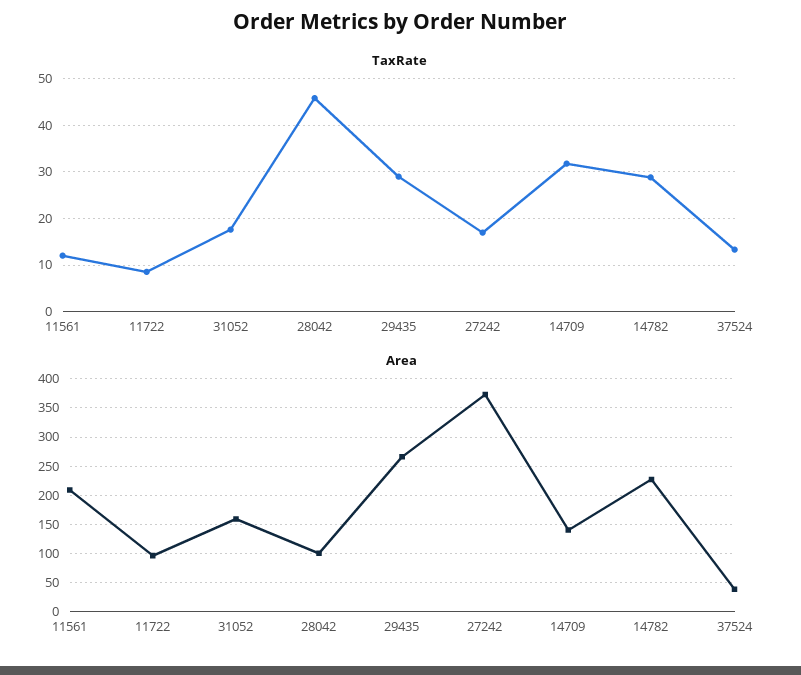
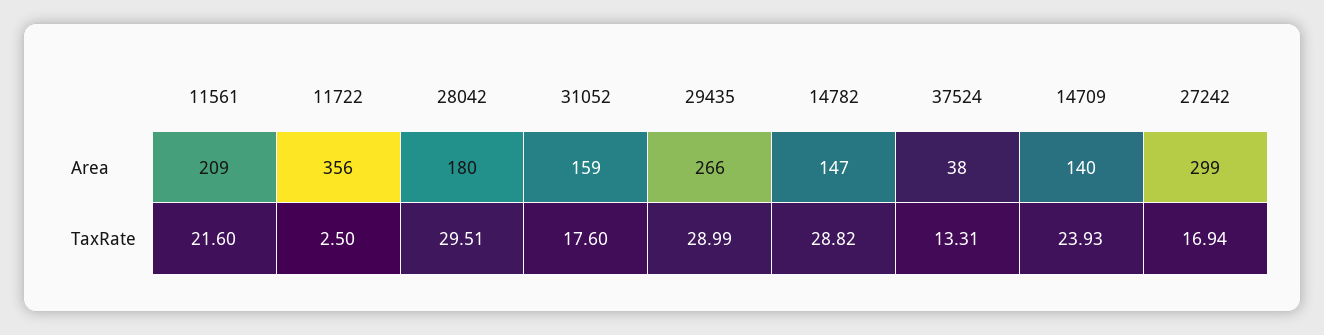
TaxRate, 11561: 12 -> 21.6
TaxRate, 11722: 8 -> 2.5
TaxRate, 28042: 46 -> 29.51
TaxRate, 14709: 32 -> 23.93
Area, 11722: 100 -> 356
Area, 28042: 100 -> 180
Area, 27242: 375 -> 299
Area, 14782: 225 -> 147

